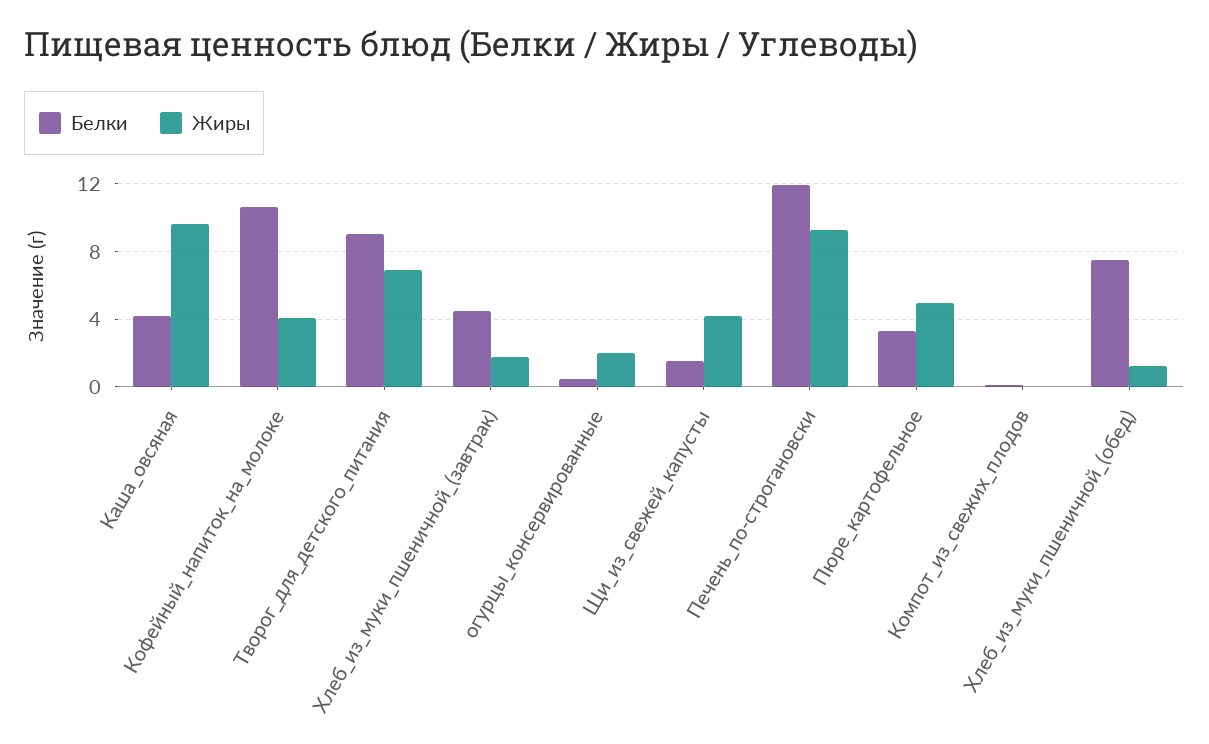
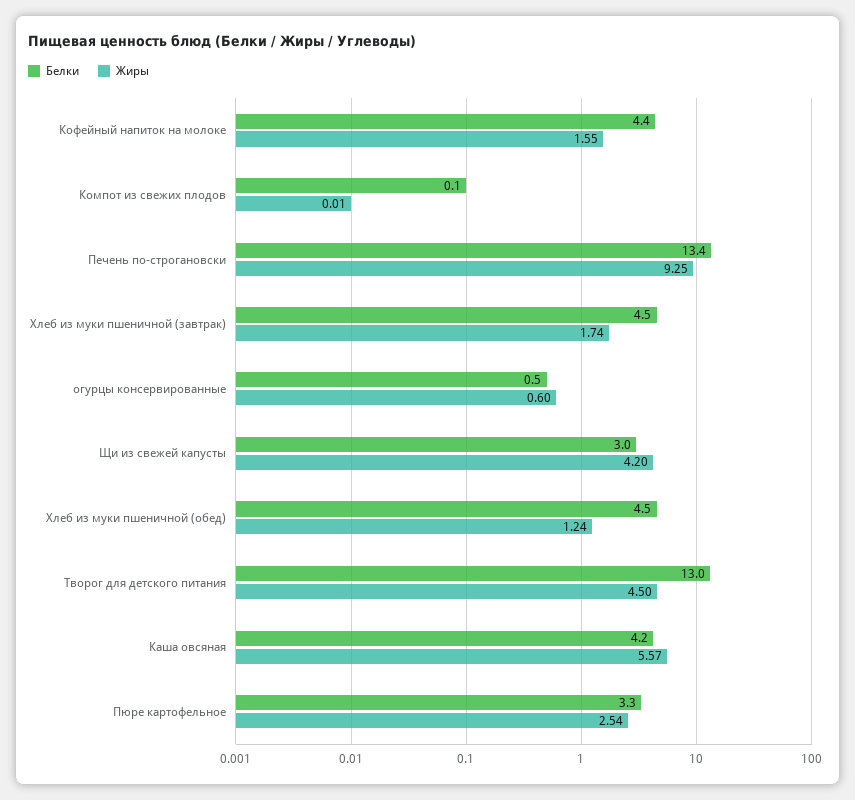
Жиры, Каша_овсяная: 9.5 -> 5.57
Белки, Кофейный_напиток_на_молоке: 10.5 -> 4.4
Жиры, Кофейный_напиток_на_молоке: 4 -> 1.55
Белки, Творог_для_детского_питания: 9 -> 13
Жиры, Творог_для_детского_питания: 7 -> 4.5
Жиры, огурцы_консервированные: 2 -> 0.6
Белки, Щи_из_свежей_капусты: 1.5 -> 3
Белки, Печень_по-строгановски: 12 -> 13.4
Жиры, Пюре_картофельное: 5 -> 2.54
Белки, Хлеб_из_муки_пшеничной_(обед): 7.5 -> 4.5

